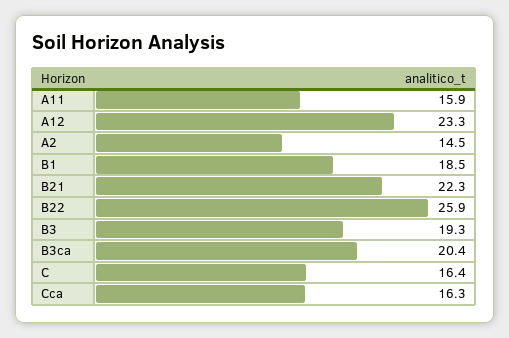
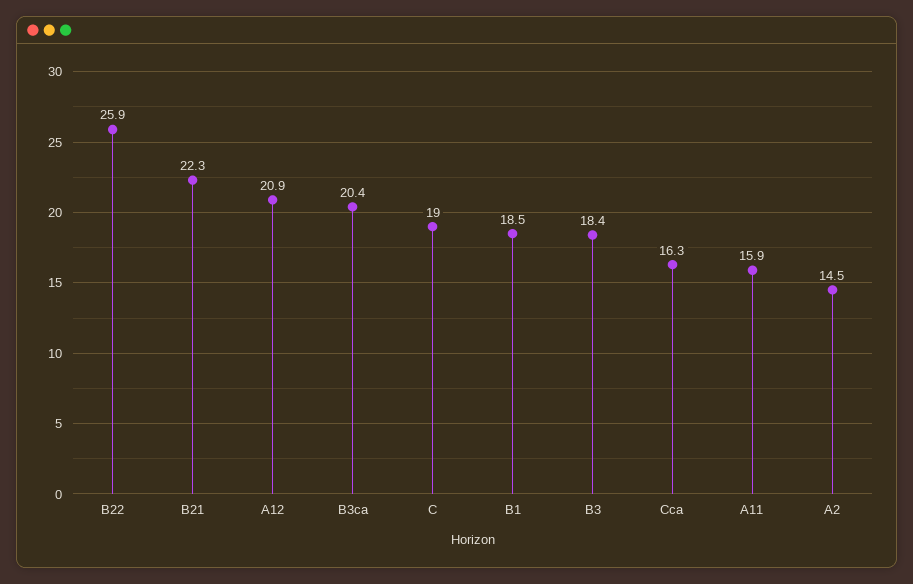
A12: 23.3 -> 20.9
B3: 19.3 -> 18.4
C: 16.4 -> 19

